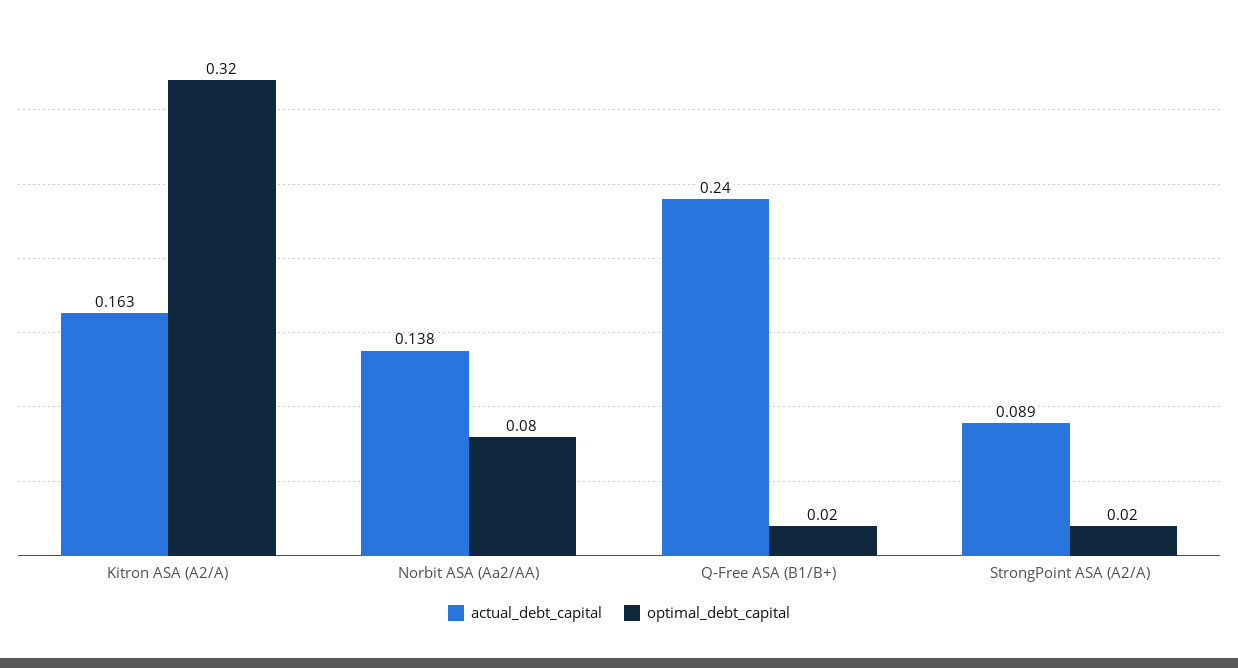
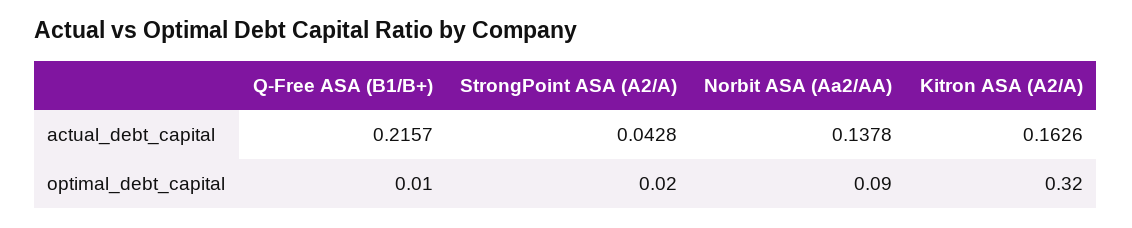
optimal_debt_capital, Norbit ASA (Aa2/AA): 0.08 -> 0.09
actual_debt_capital, Q-Free ASA (B1/B+): 0.24 -> 0.2157
optimal_debt_capital, Q-Free ASA (B1/B+): 0.02 -> 0.01
actual_debt_capital, StrongPoint ASA (A2/A): 0.089 -> 0.0428

